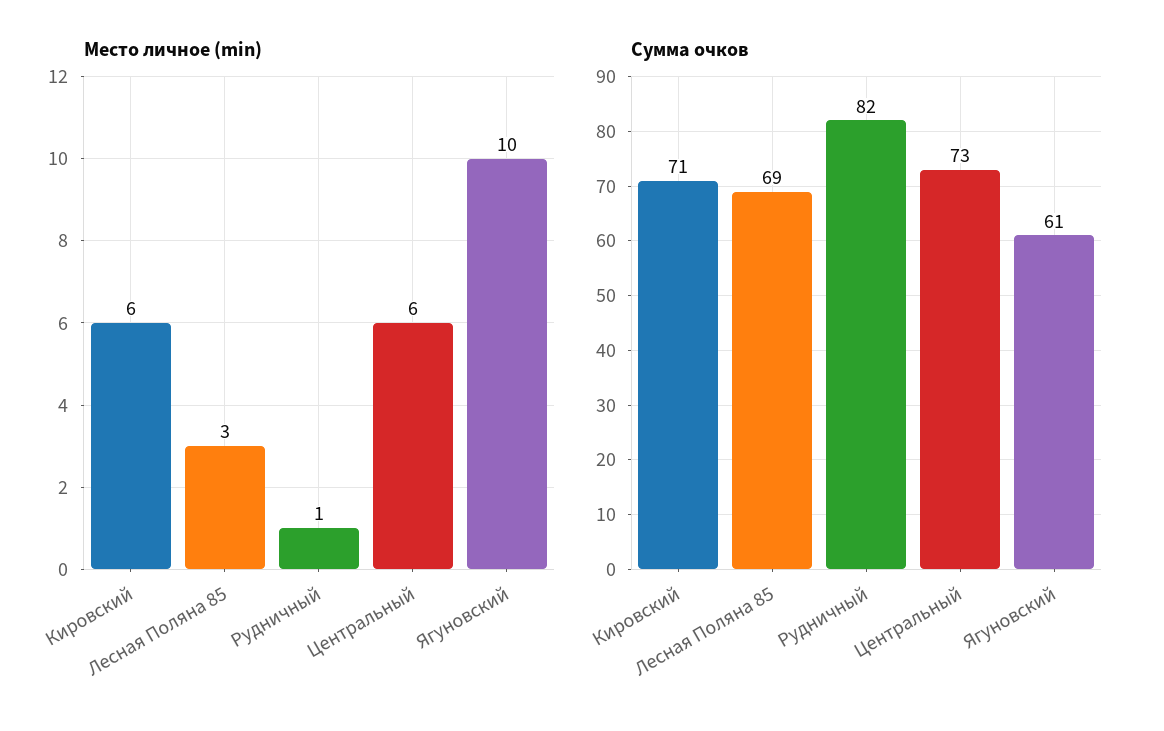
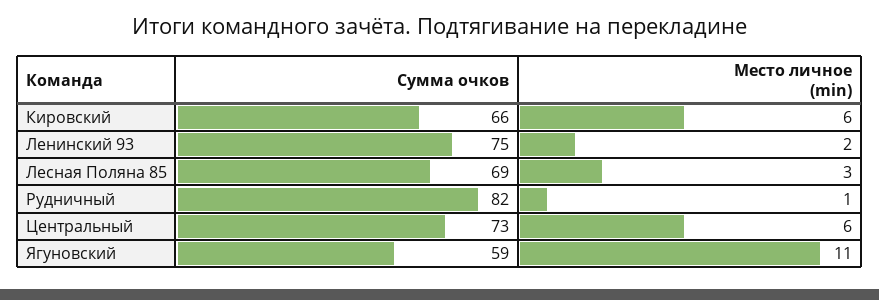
Место личное (min), Ягуновский: 10 -> 11
Сумма очков, Кировский: 71 -> 66
Сумма очков, Ягуновский: 61 -> 59
Сумма очков, Ленинский 93: none -> 75
Место личное (min), Ленинский 93: none -> 2

